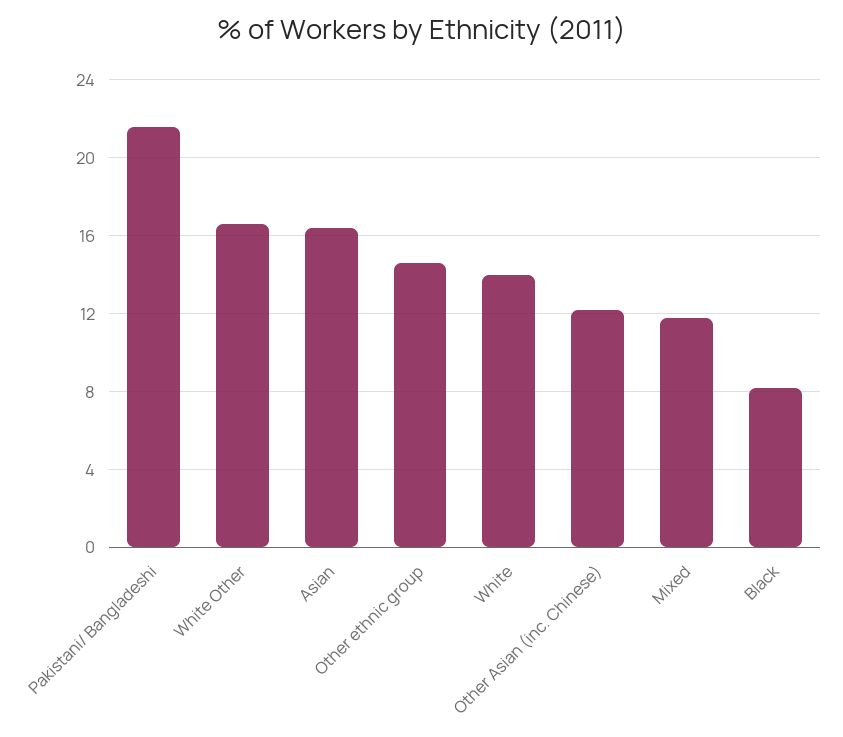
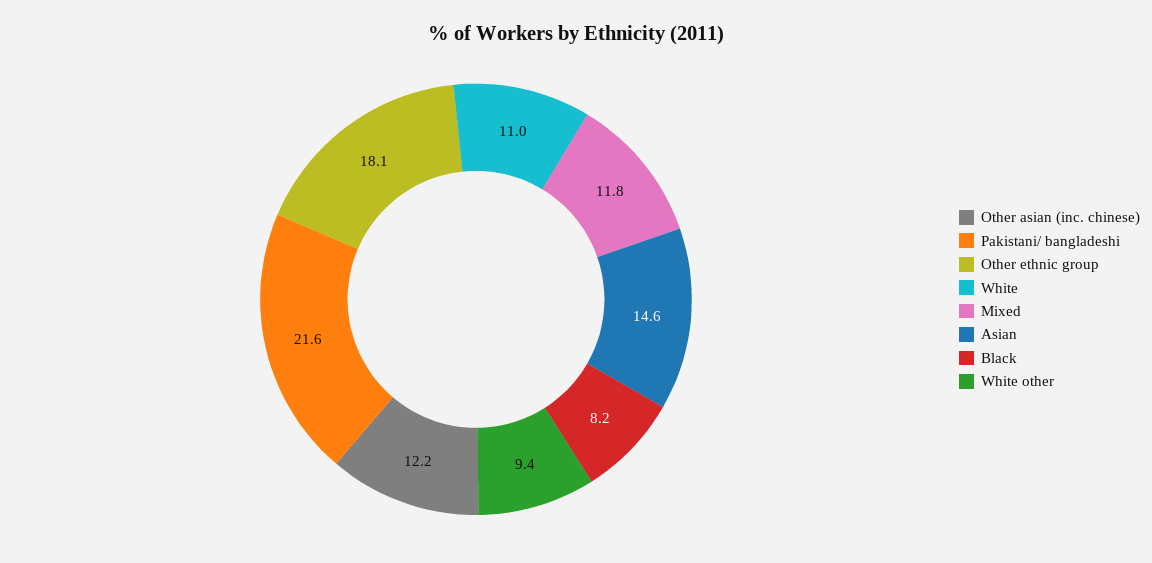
White Other: 16.5 -> 9.4
Asian: 16.5 -> 14.6
Other ethnic group: 14.5 -> 18.1
White: 14 -> 11

